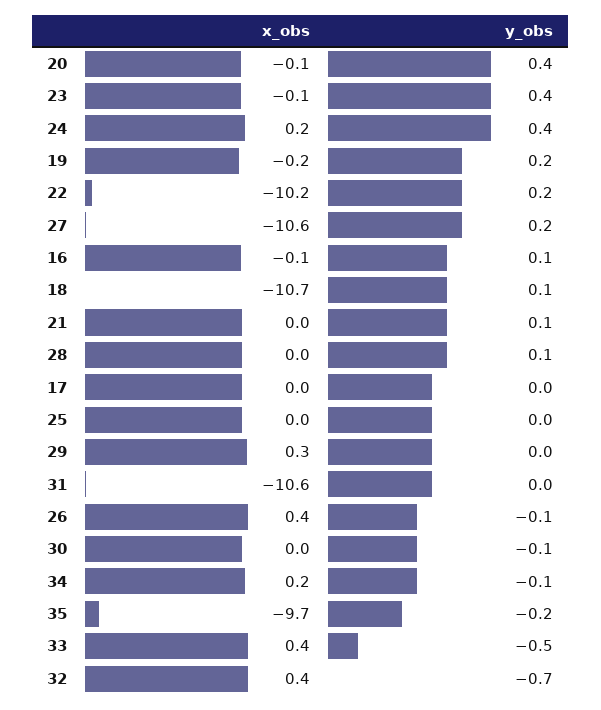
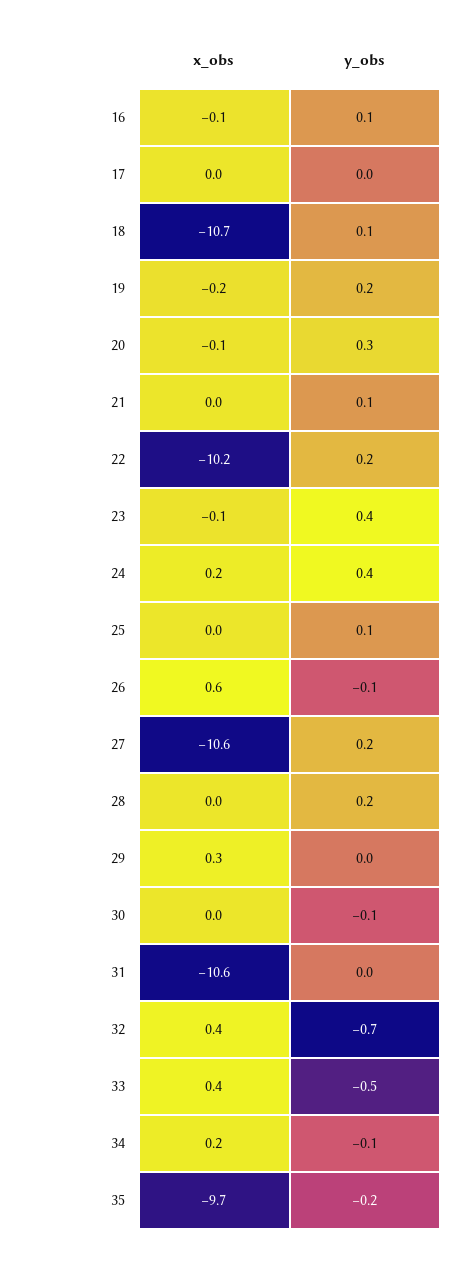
y_obs, 20: 0.4 -> 0.3
y_obs, 28: 0.1 -> 0.2
y_obs, 25: 0 -> 0.1
x_obs, 26: 0.4 -> 0.6

